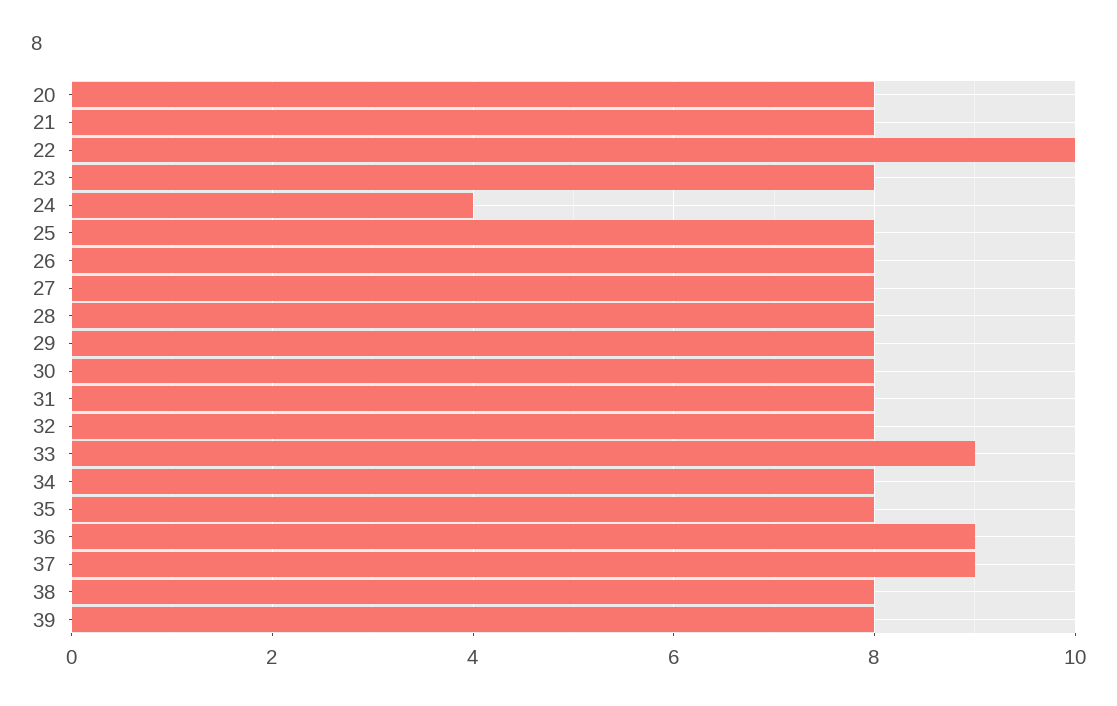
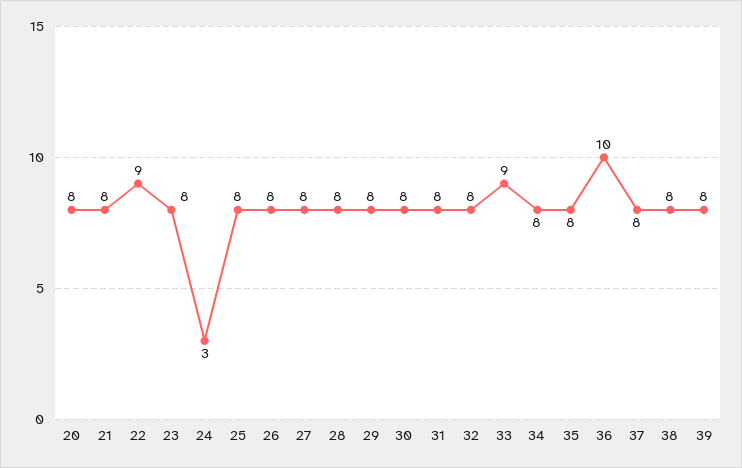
22: 10 -> 9
24: 4 -> 3
36: 9 -> 10
37: 9 -> 8

